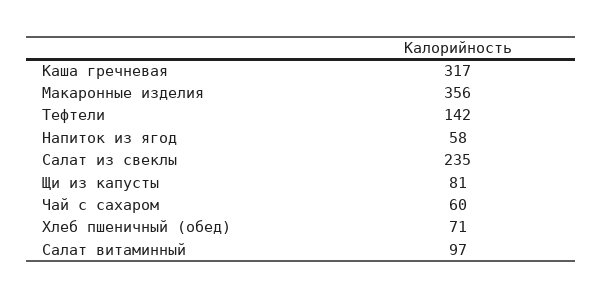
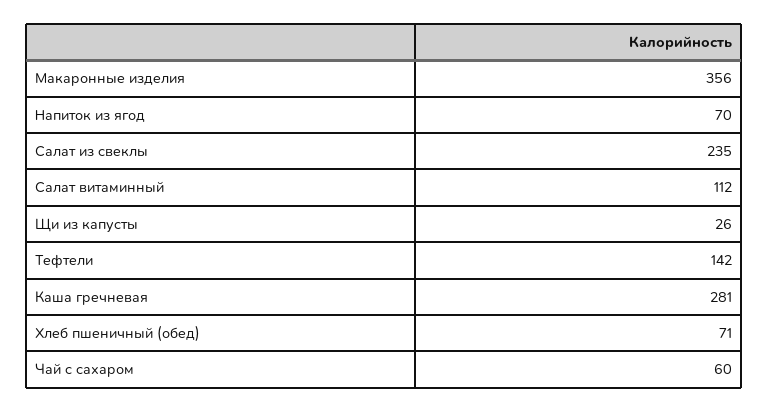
Каша гречневая: 317 -> 281
Напиток из ягод: 58 -> 70
Щи из капусты: 81 -> 26
Салат витаминный: 97 -> 112

